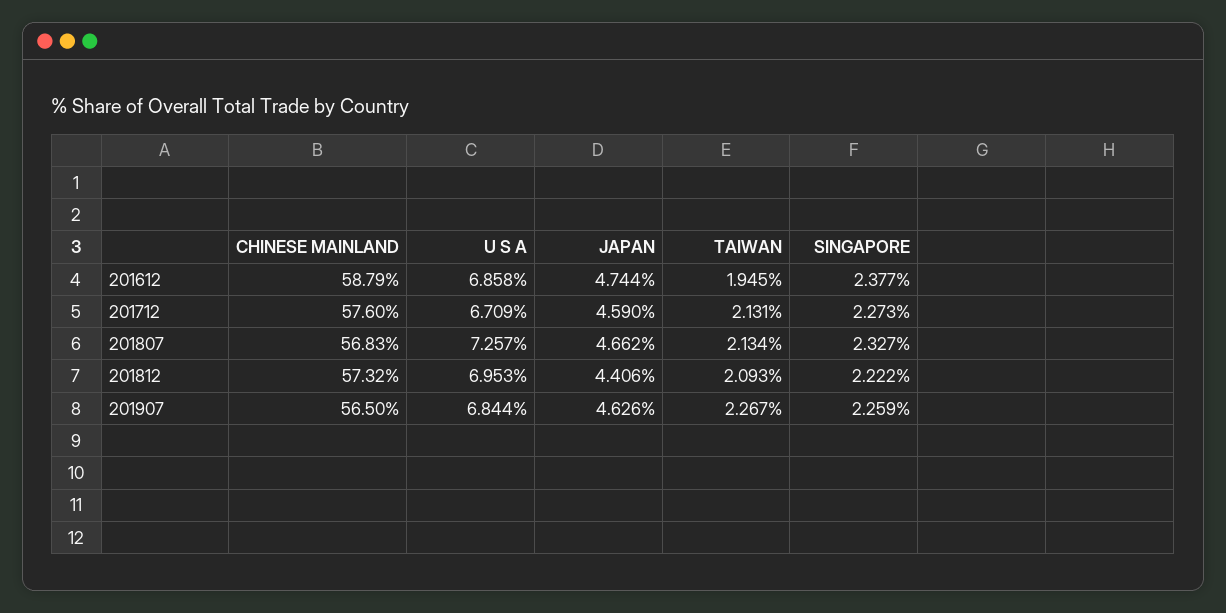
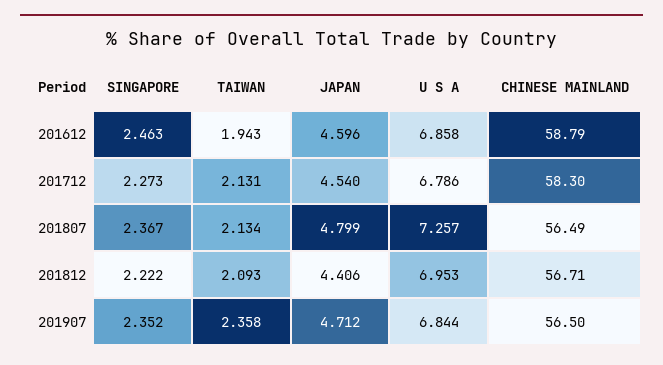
JAPAN, 201612: 4.744 -> 4.596
TAIWAN, 201612: 1.945 -> 1.943
SINGAPORE, 201612: 2.377 -> 2.463
CHINESE MAINLAND, 201712: 57.6 -> 58.3
U S A, 201712: 6.709 -> 6.786
JAPAN, 201712: 4.59 -> 4.54
CHINESE MAINLAND, 201807: 56.83 -> 56.49
JAPAN, 201807: 4.662 -> 4.799
SINGAPORE, 201807: 2.327 -> 2.367
CHINESE MAINLAND, 201812: 57.32 -> 56.71
JAPAN, 201907: 4.626 -> 4.712
TAIWAN, 201907: 2.267 -> 2.358
SINGAPORE, 201907: 2.259 -> 2.352

